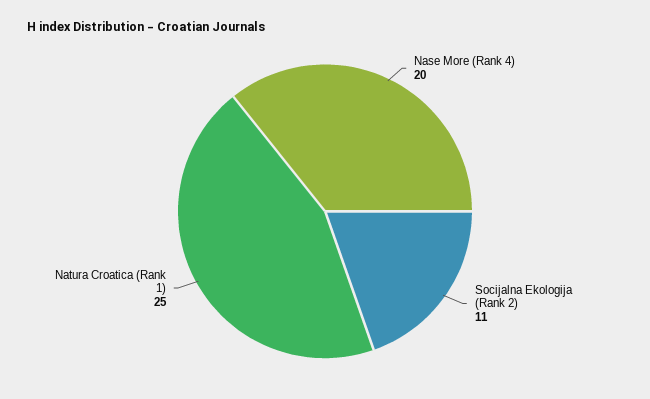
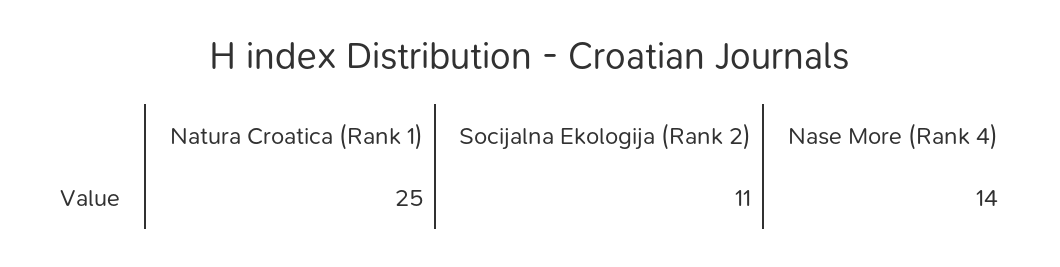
Nase More (Rank 4): 20 -> 14

